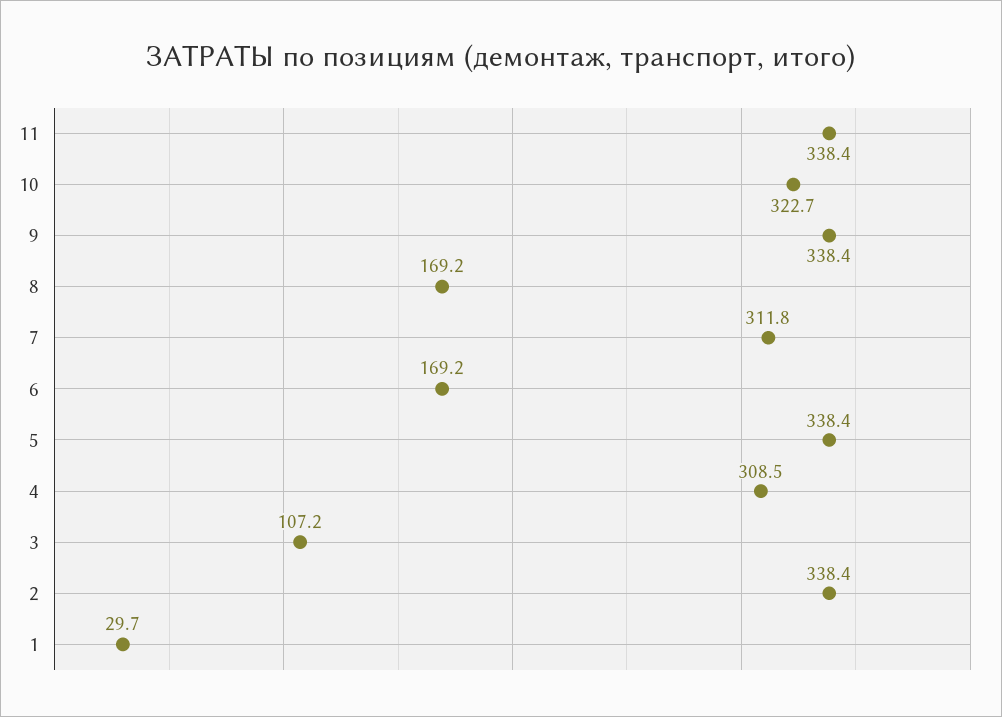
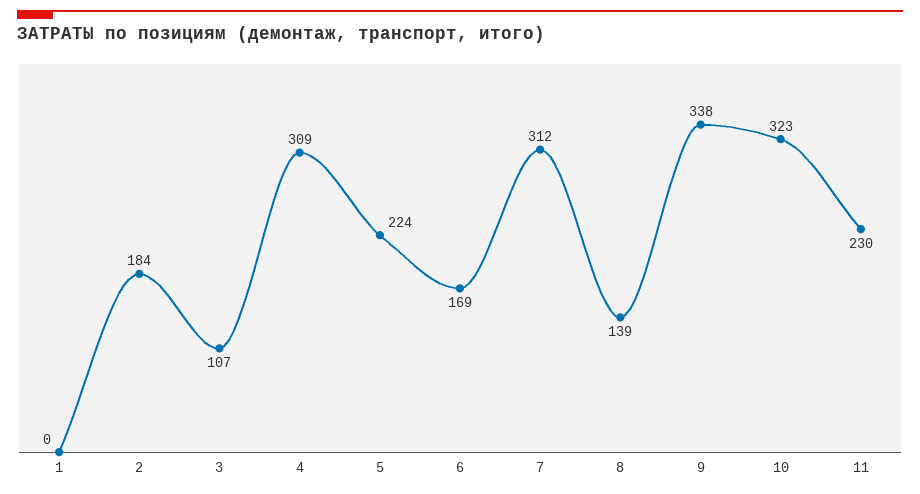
11: 338.4 -> 230
8: 169.2 -> 139
5: 338.4 -> 224
2: 338.4 -> 184
1: 29.7 -> 0

